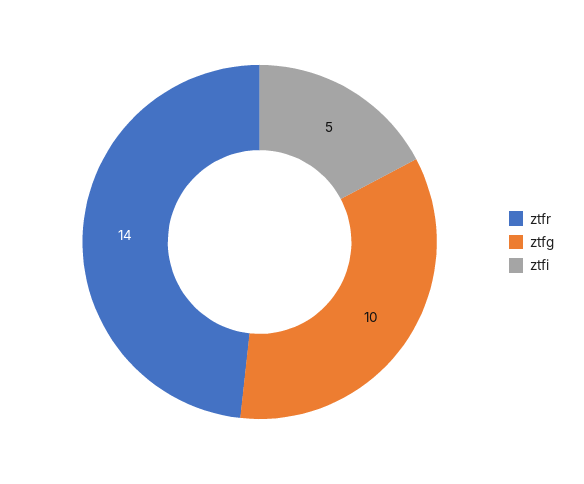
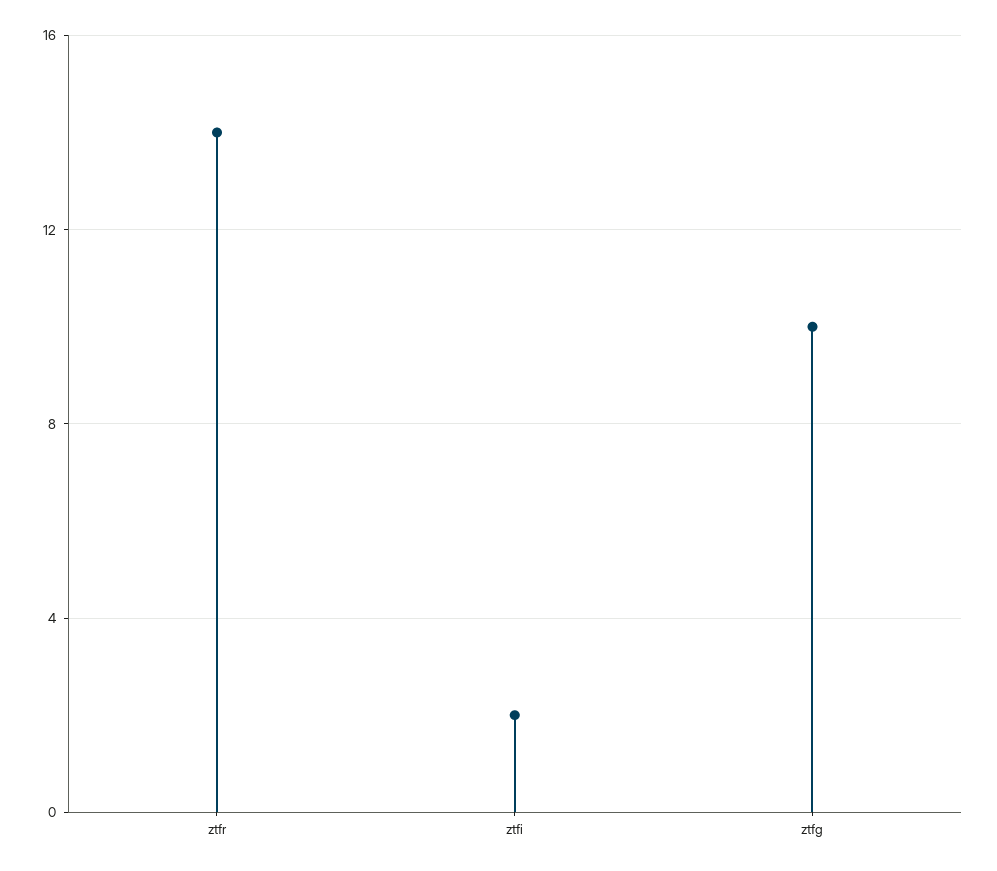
ztfi: 5 -> 2

